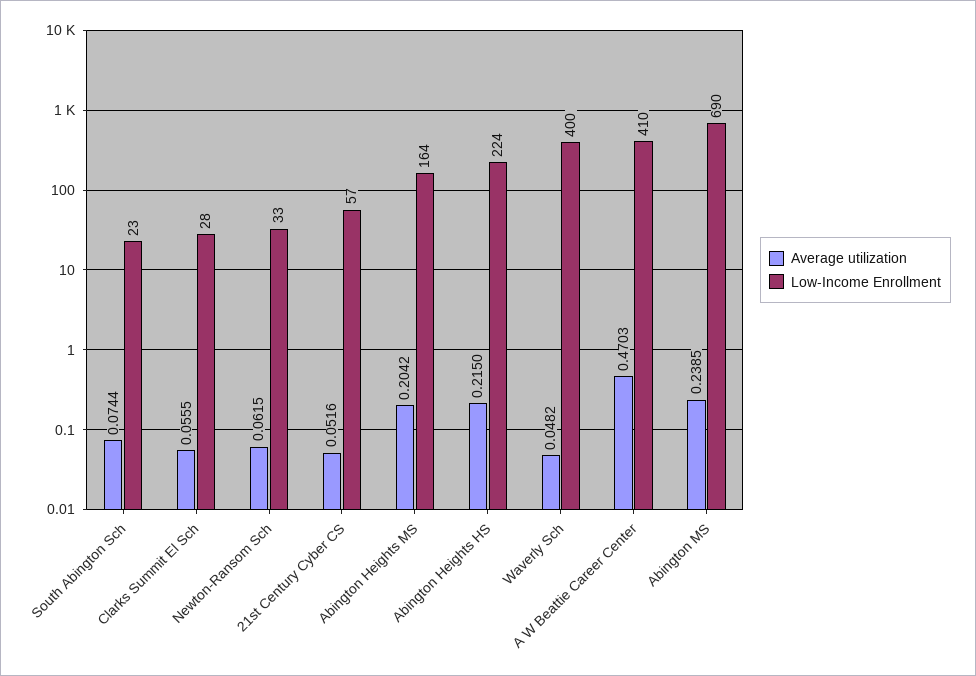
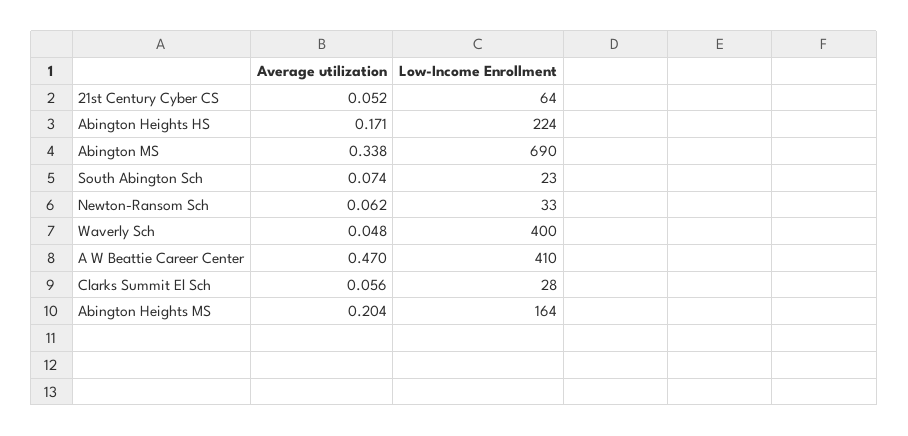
Low-Income Enrollment, 21st Century Cyber CS: 57 -> 64
Average utilization, Abington Heights HS: 0.215 -> 0.171
Average utilization, Abington MS: 0.2385 -> 0.338

